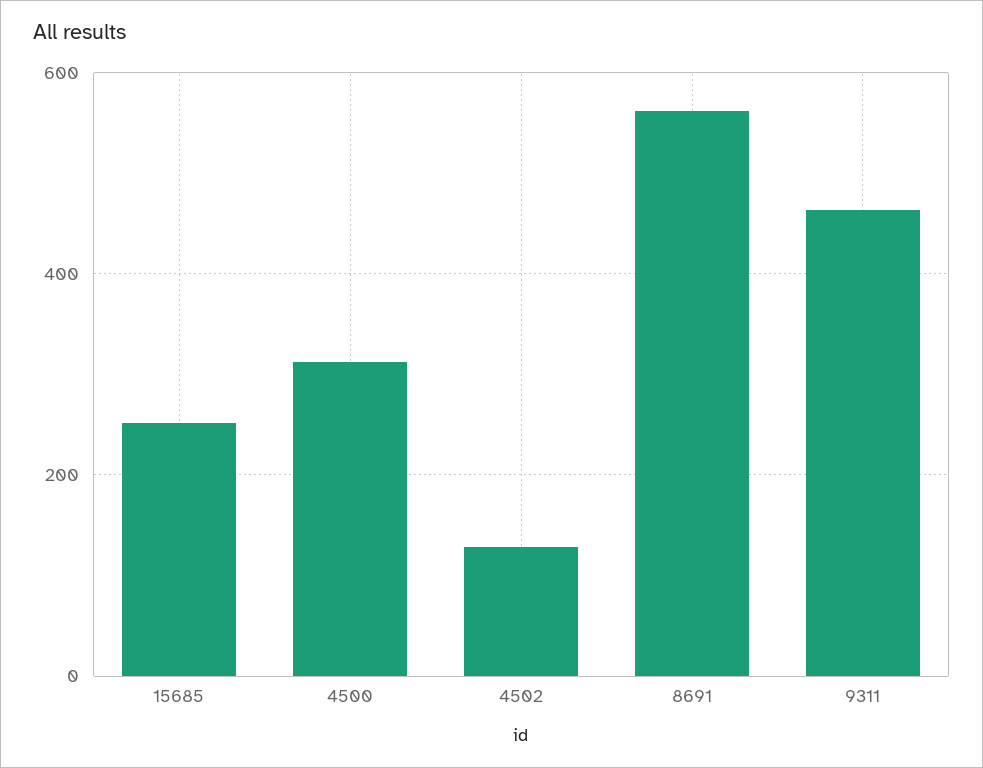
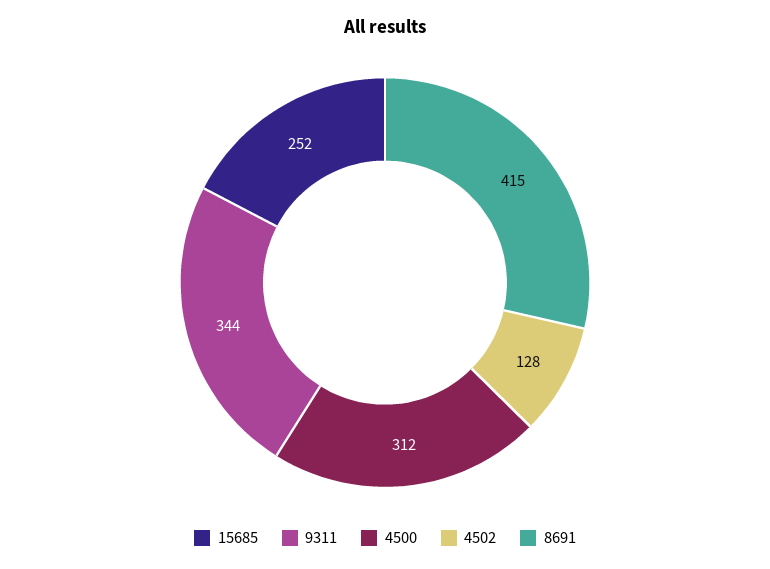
8691: 560 -> 415
9311: 460 -> 344

